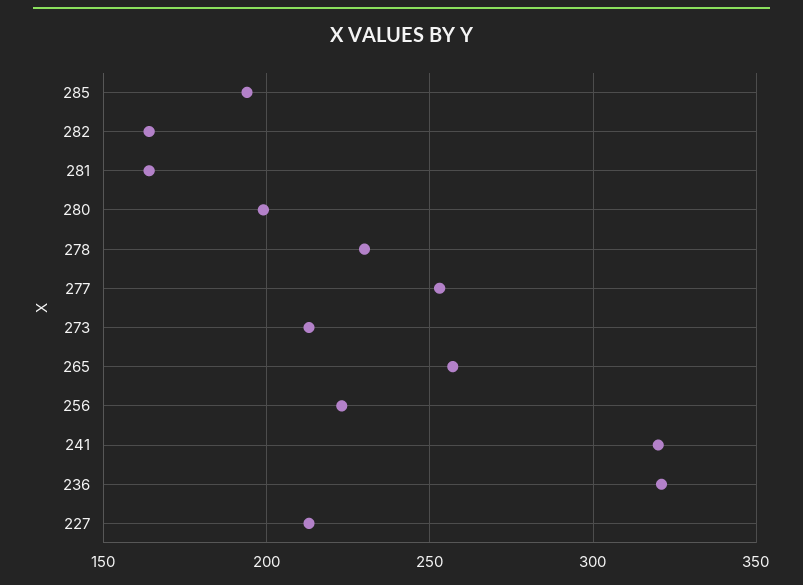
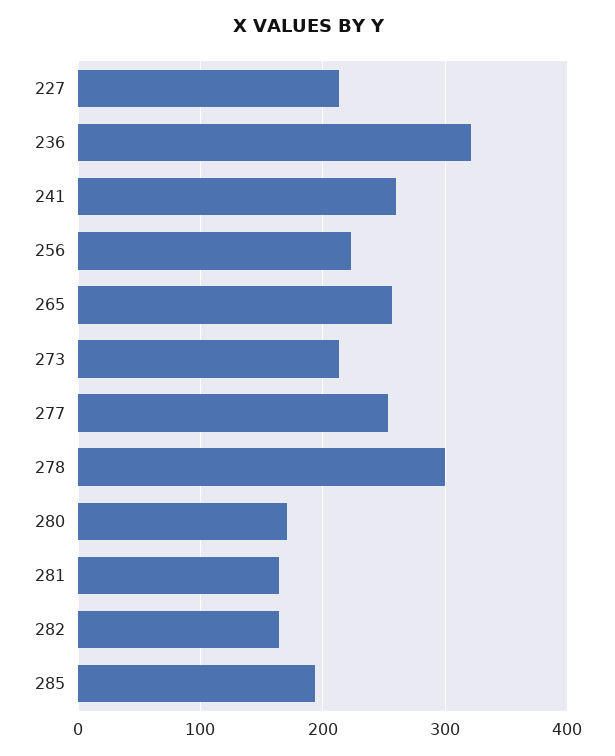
280: 200 -> 170
278: 230 -> 300
241: 320 -> 260

